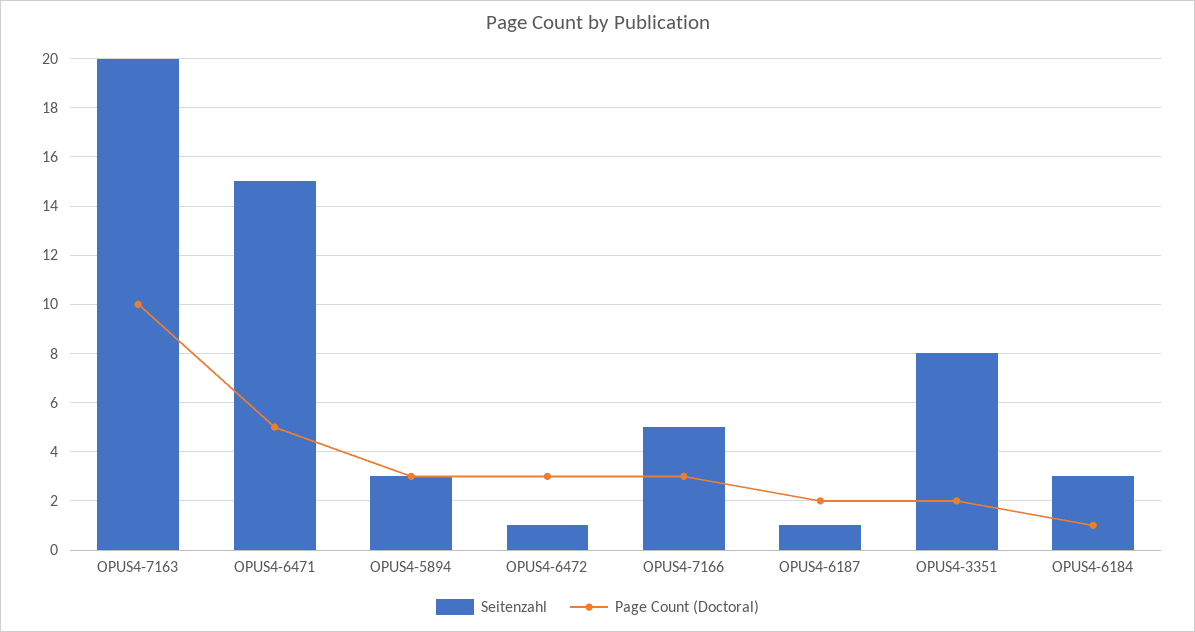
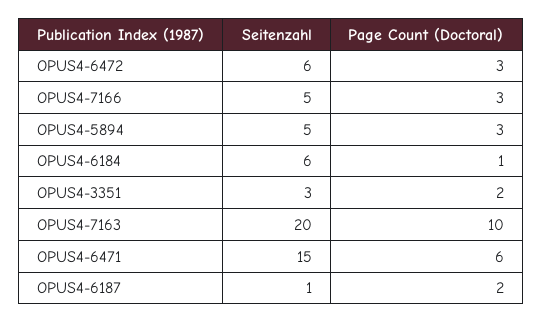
Page Count (Doctoral), OPUS4-6471: 5 -> 6
Seitenzahl, OPUS4-5894: 3 -> 5
Seitenzahl, OPUS4-6472: 1 -> 6
Seitenzahl, OPUS4-3351: 8 -> 3
Seitenzahl, OPUS4-6184: 3 -> 6

